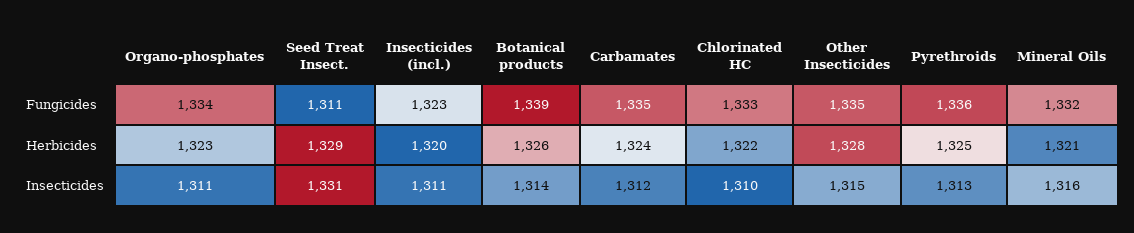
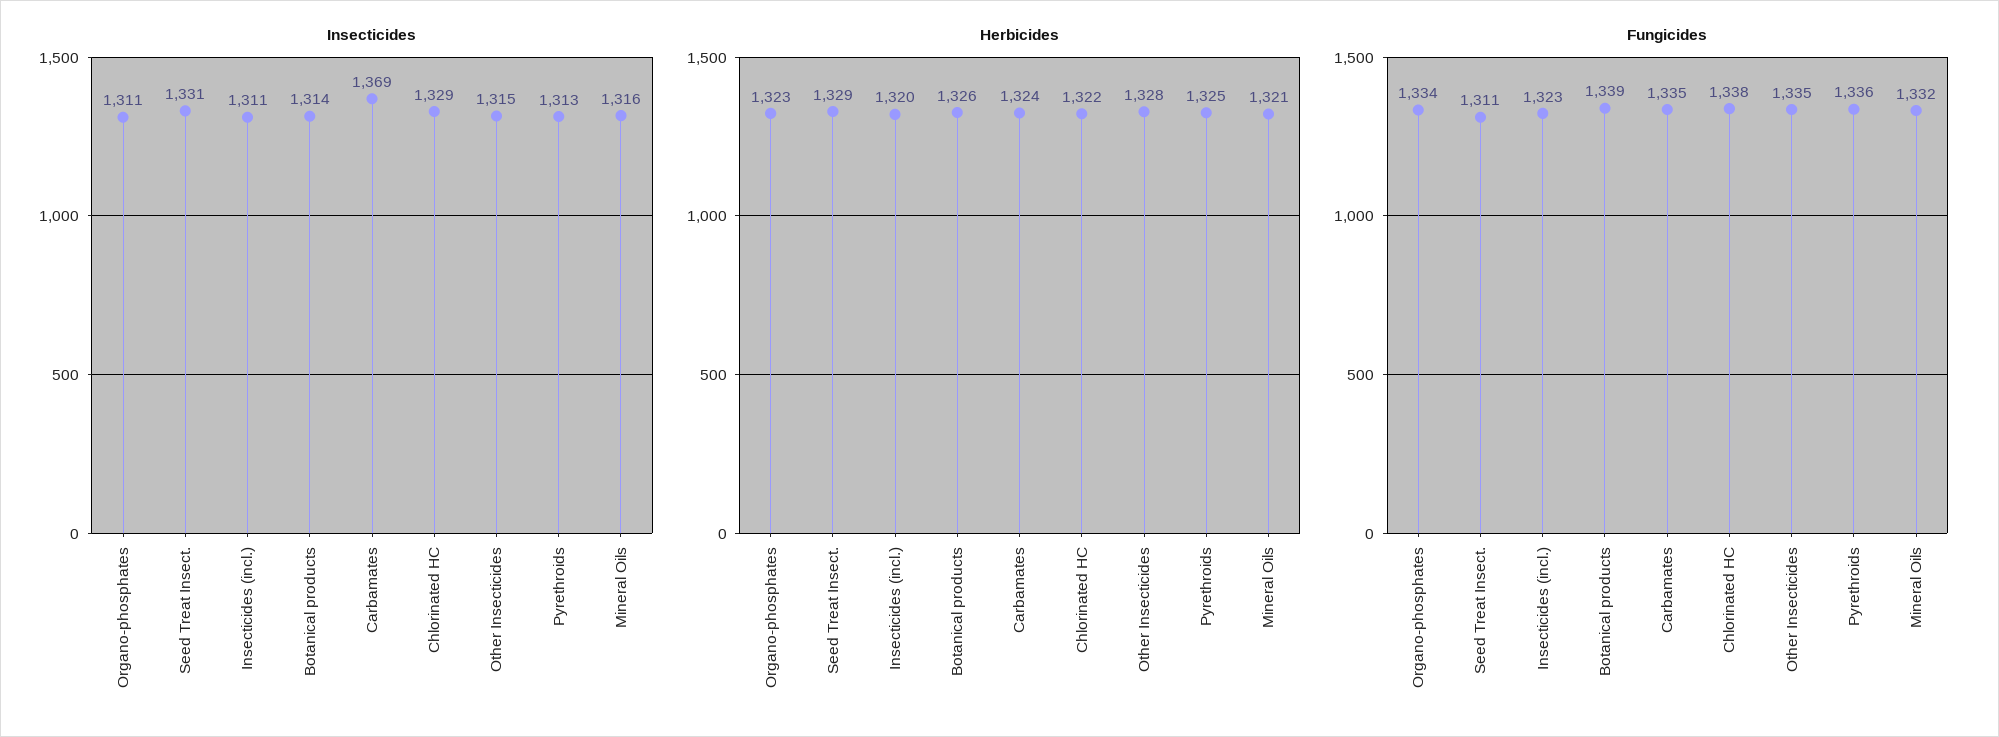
Fungicides, Chlorinated HC: 1333 -> 1338
Insecticides, Carbamates: 1312 -> 1369
Insecticides, Chlorinated HC: 1310 -> 1329

